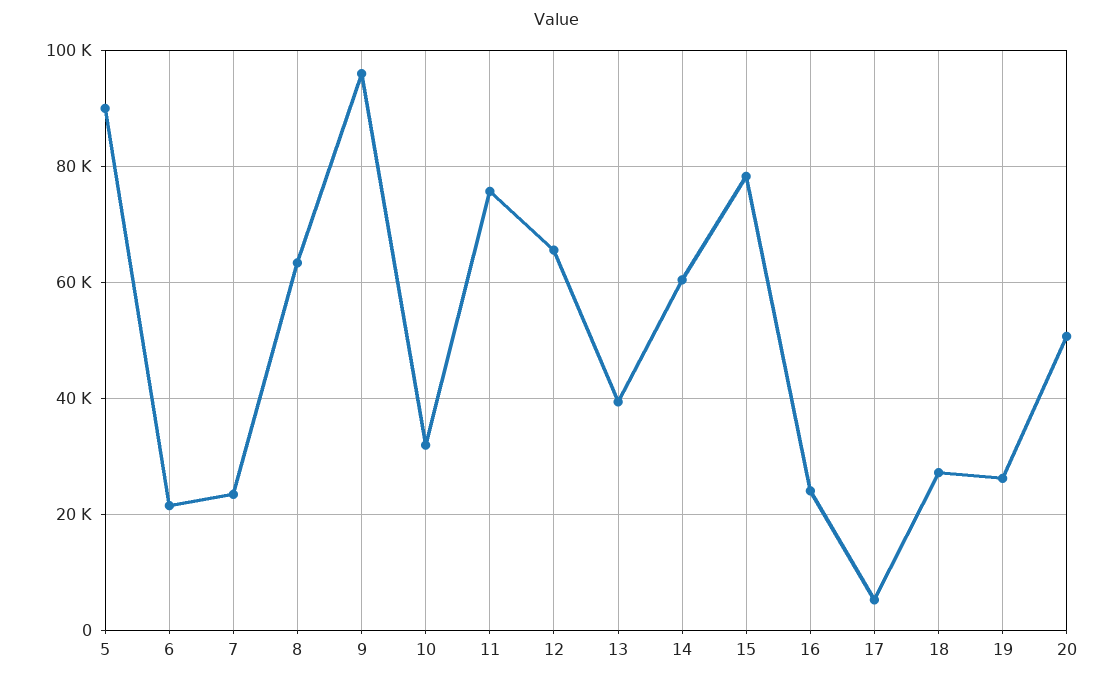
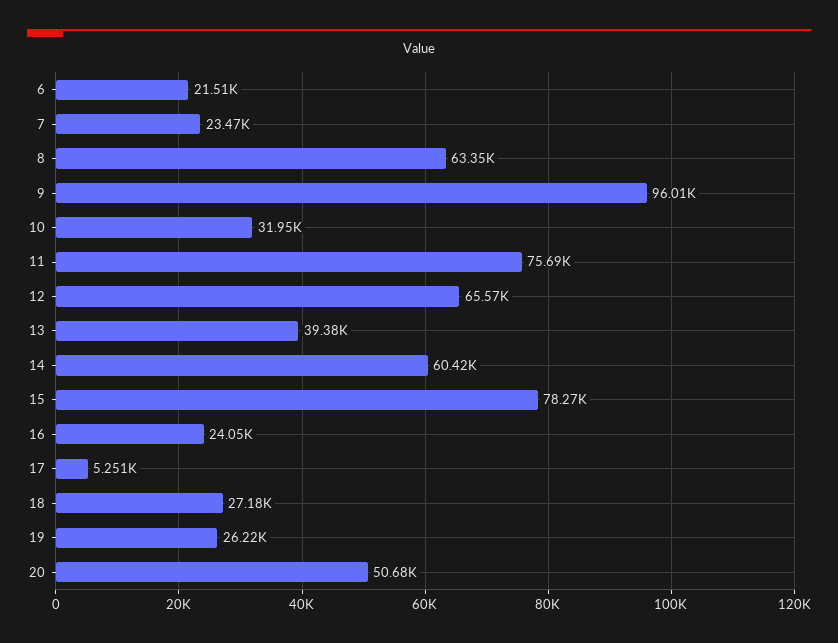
5: 90000 -> none

